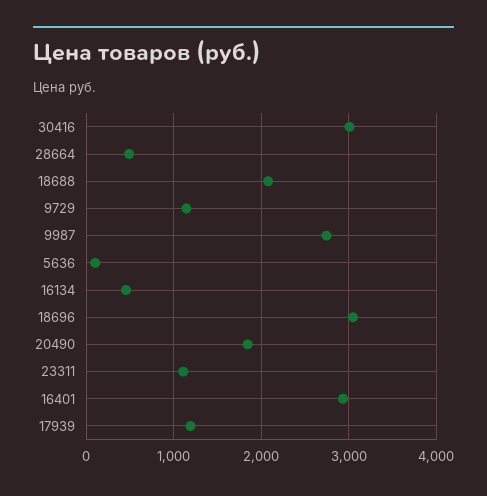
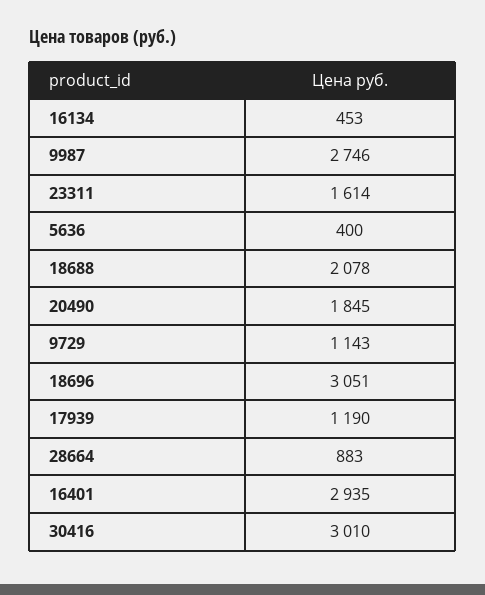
28664: 500 -> 883
5636: 100 -> 400
23311: 1100 -> 1614

